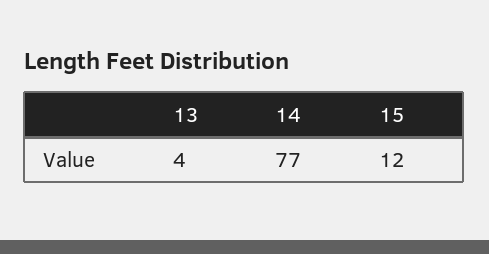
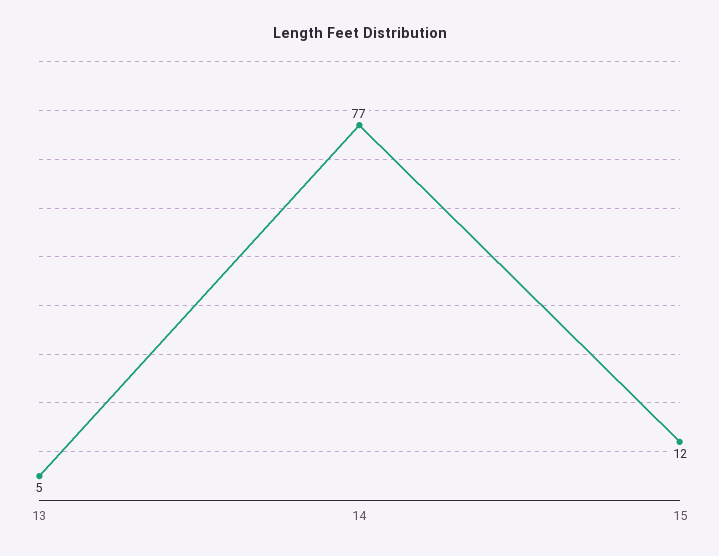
13: 4 -> 5

